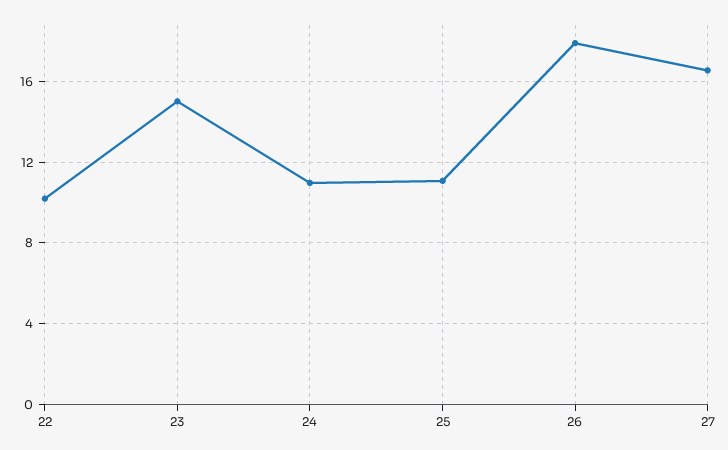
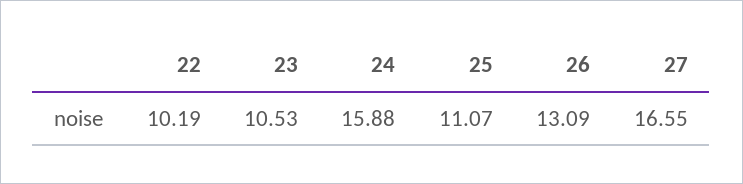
23: 15 -> 10.53
24: 11 -> 15.88
26: 18 -> 13.09

